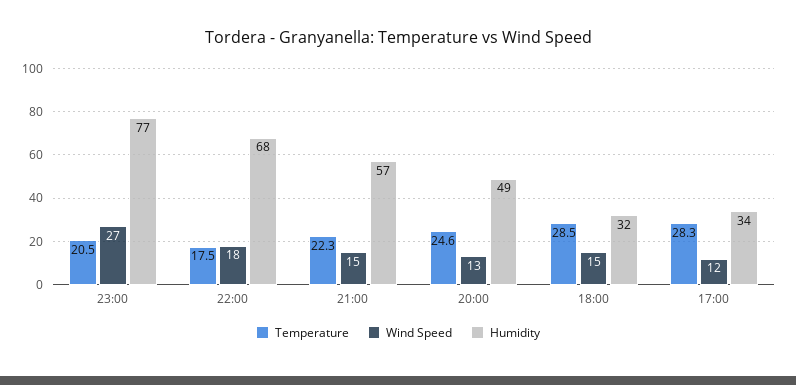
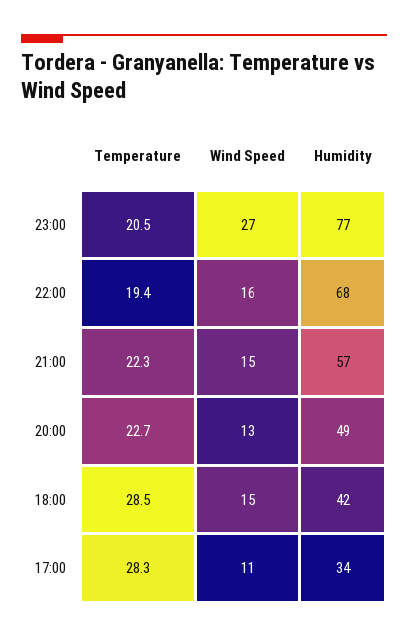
Temperature, 22:00: 17.5 -> 19.4
Wind Speed, 22:00: 18 -> 16
Temperature, 20:00: 24.6 -> 22.7
Humidity, 18:00: 32 -> 42
Wind Speed, 17:00: 12 -> 11

